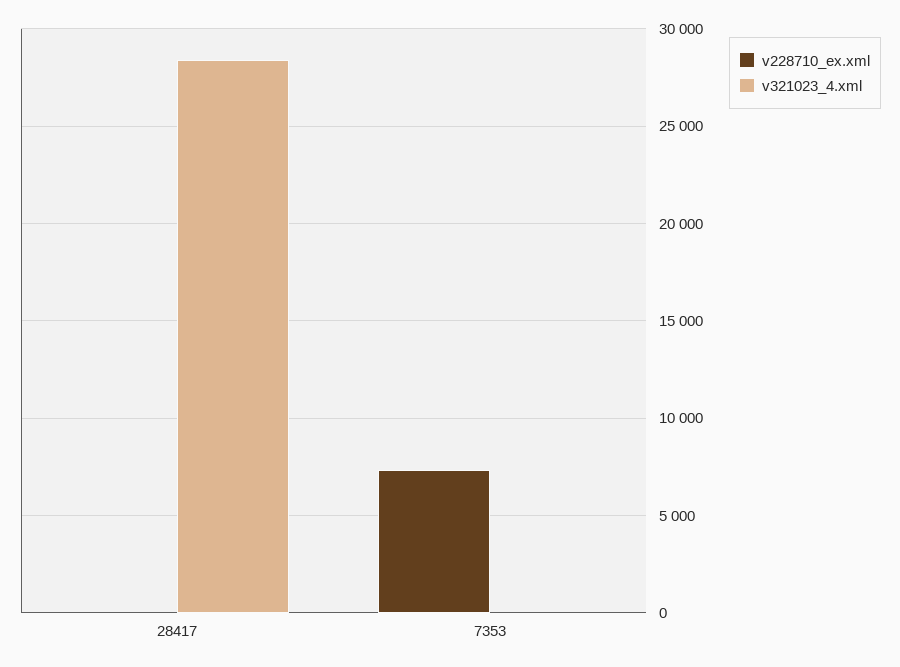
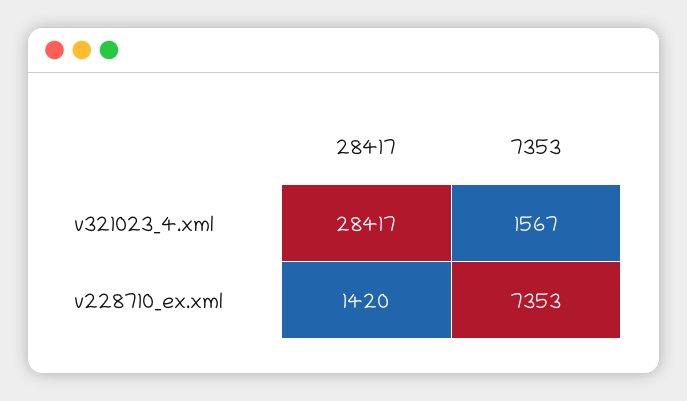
v228710_ex.xml, 28417: 0 -> 1420
v321023_4.xml, 7353: 0 -> 1567

